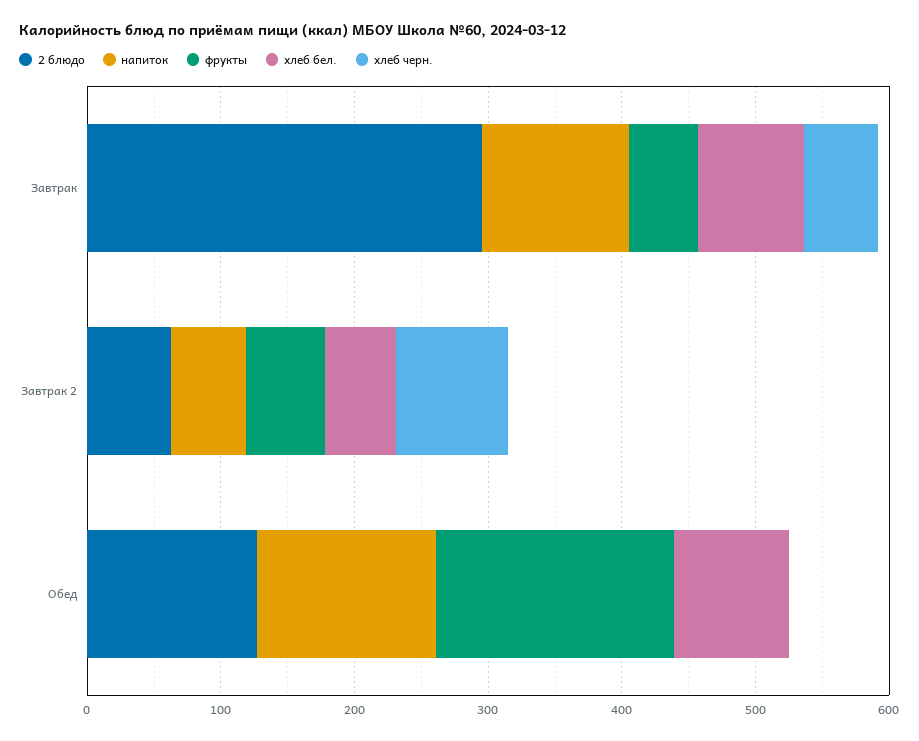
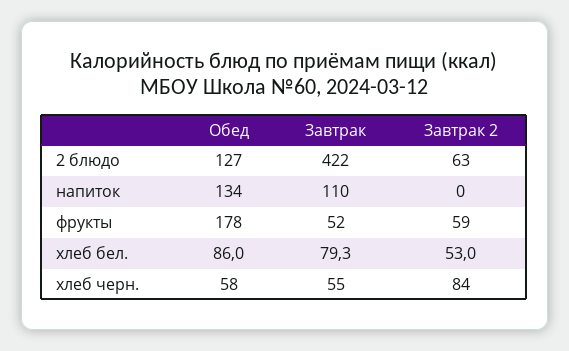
2 блюдо, Завтрак: 300 -> 422
напиток, Завтрак 2: 60 -> 0
хлеб черн., Обед: 0 -> 58

